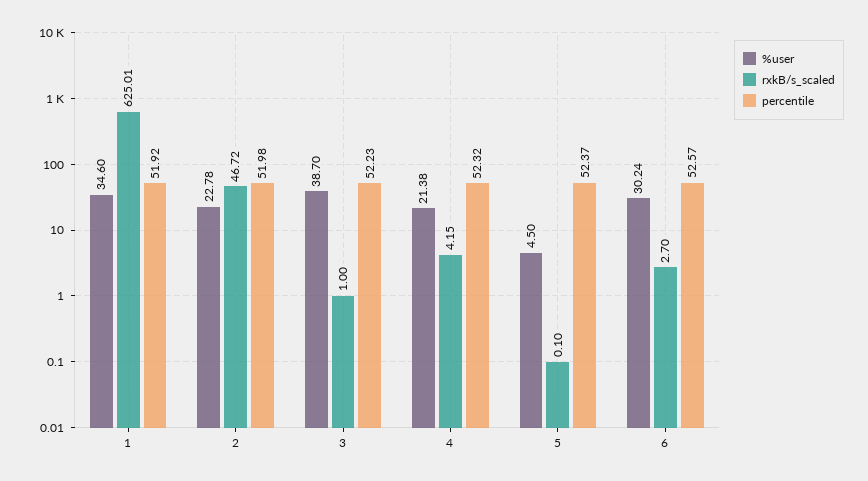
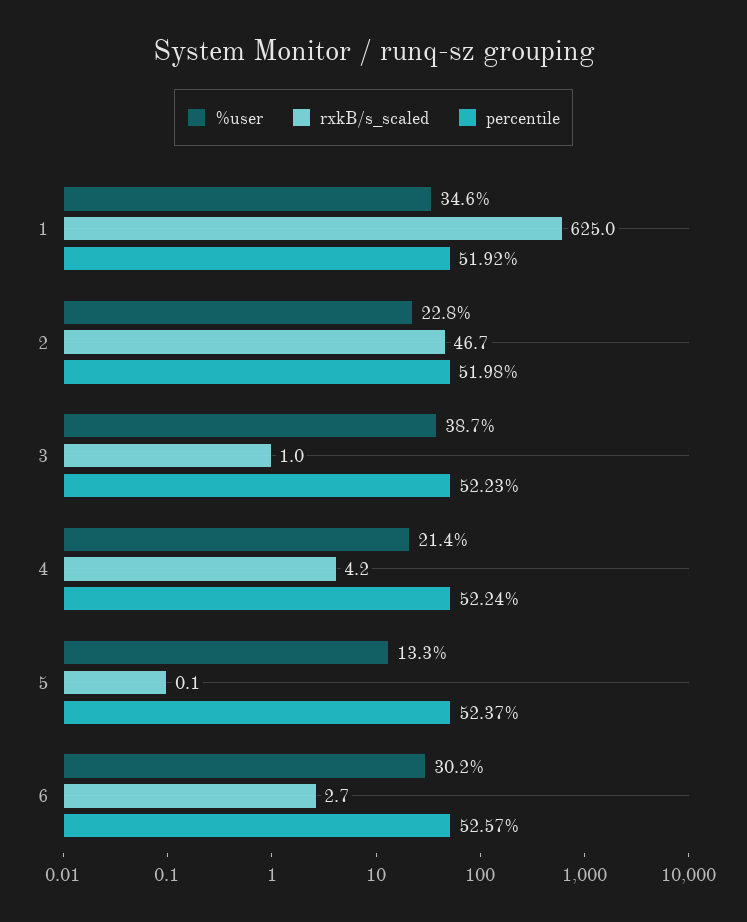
percentile, 4: 52.32 -> 52.24
%user, 5: 4.5 -> 13.3

